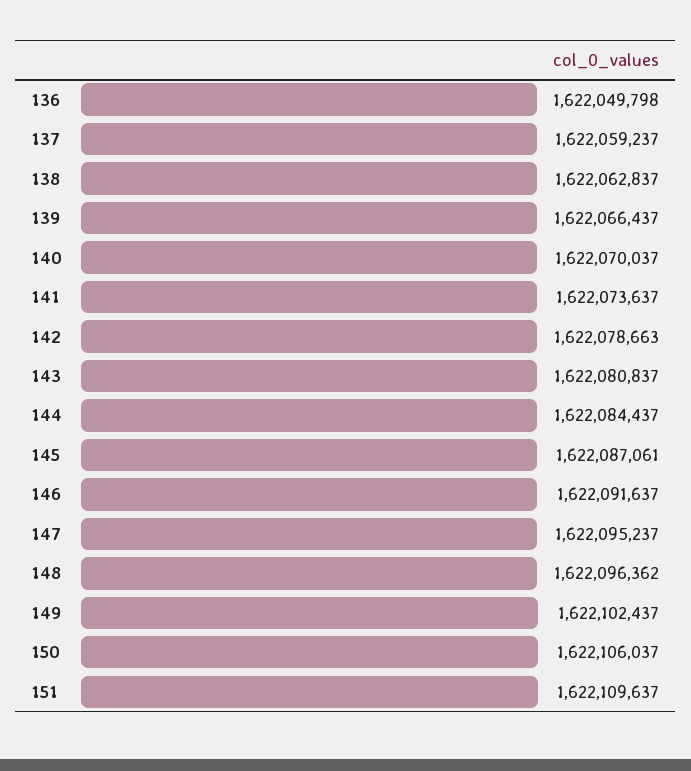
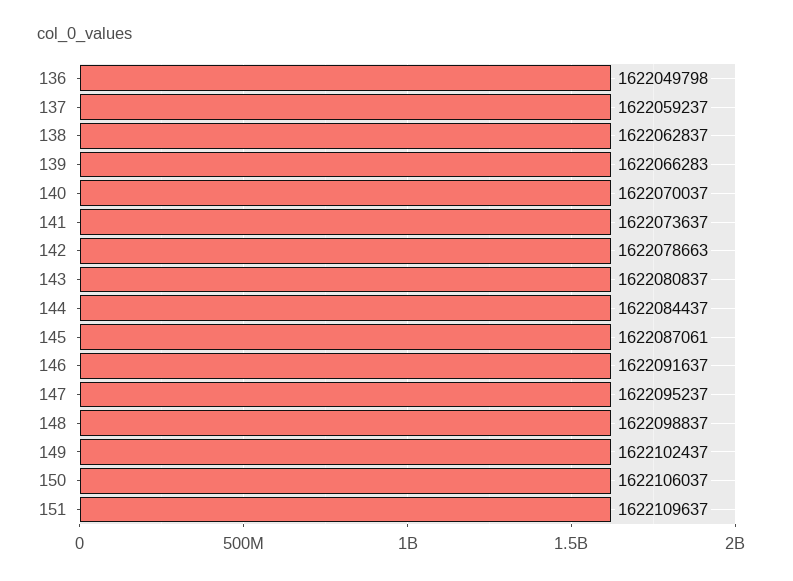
139: 1622066437 -> 1622066283
148: 1622096362 -> 1622098837

